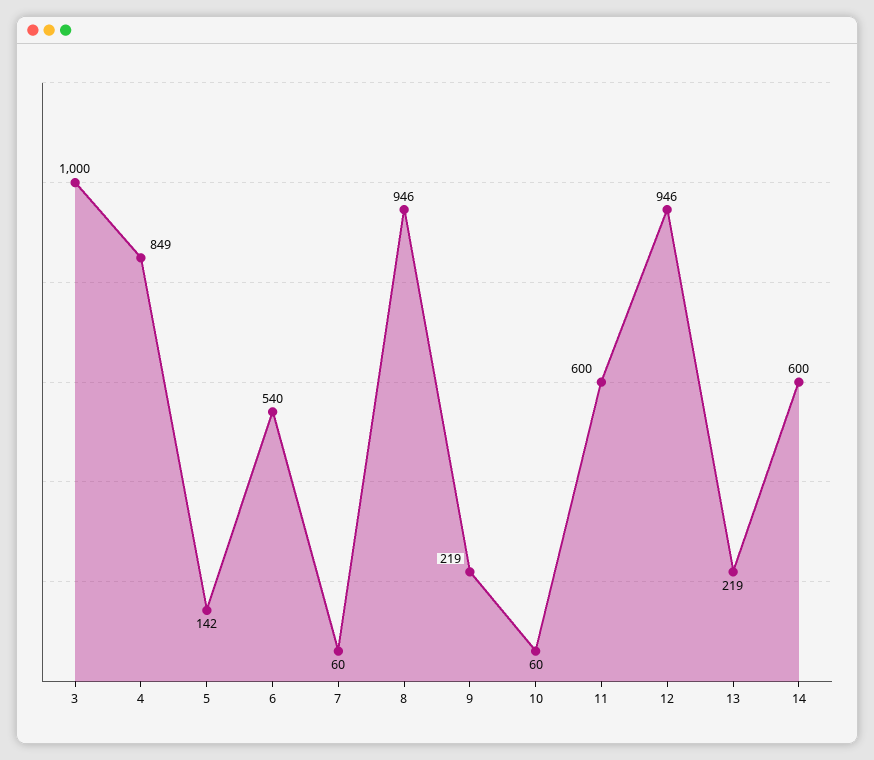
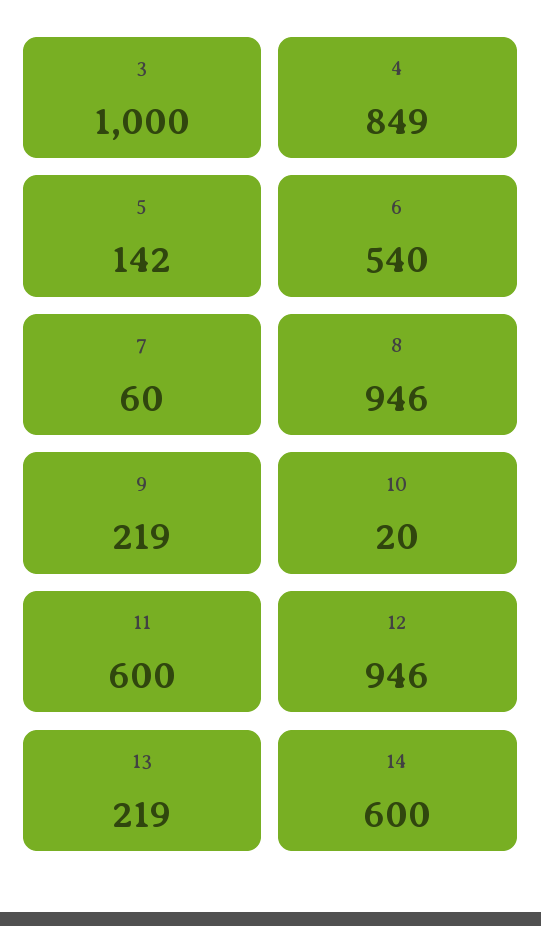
10: 60 -> 20

